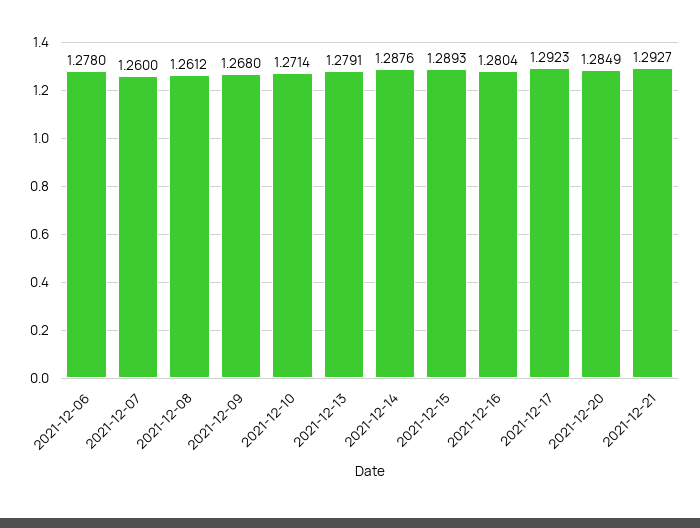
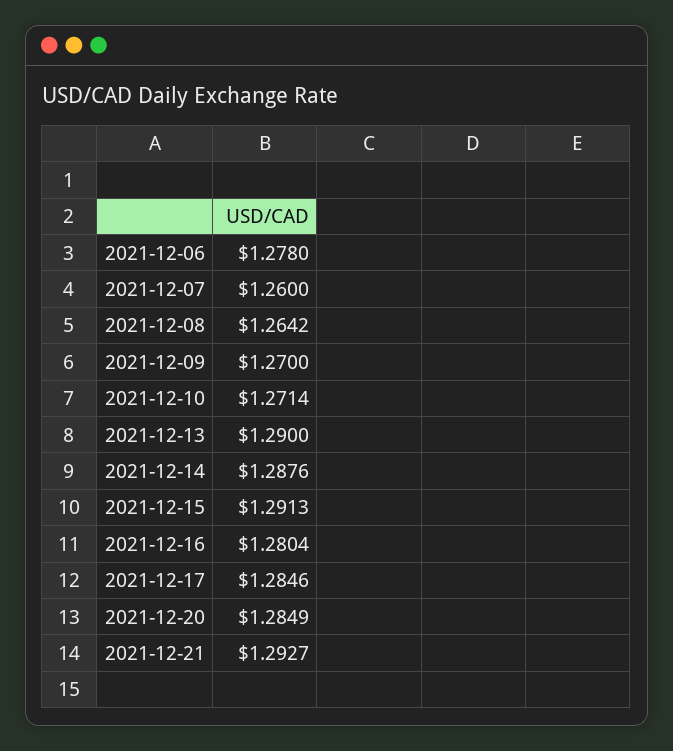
2021-12-08: 1.2612 -> 1.2642
2021-12-09: 1.268 -> 1.27
2021-12-13: 1.2791 -> 1.29
2021-12-15: 1.2893 -> 1.2913
2021-12-17: 1.2923 -> 1.2846

